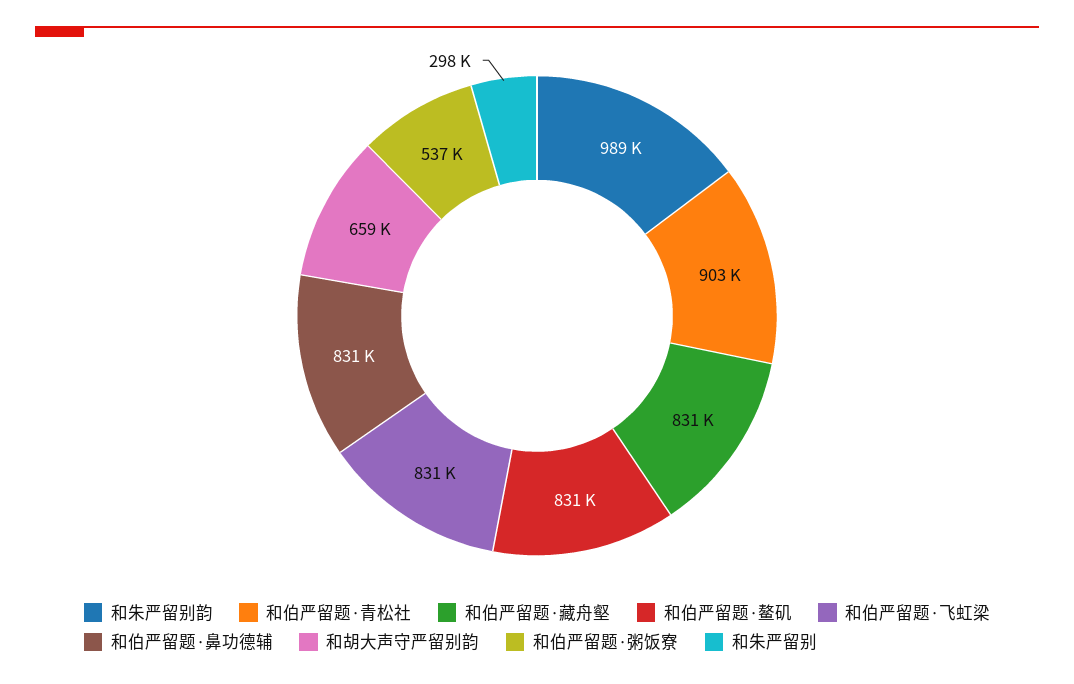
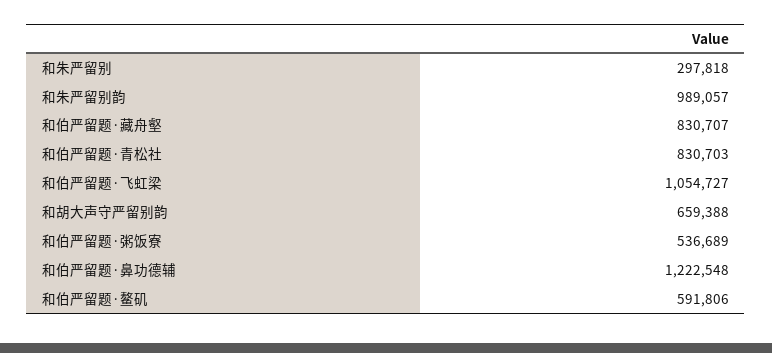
和伯严留题·青松社: 903000 -> 830703
和伯严留题·鳌矶: 831000 -> 591806
和伯严留题·飞虹梁: 831000 -> 1054727
和伯严留题·鼻功德辅: 831000 -> 1222548

